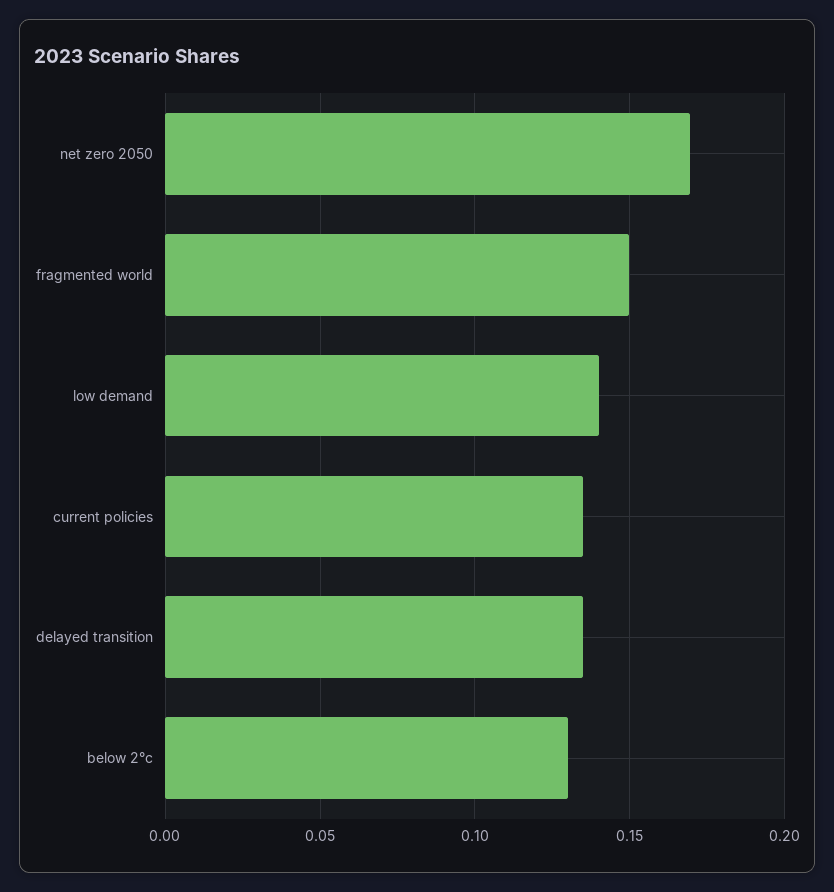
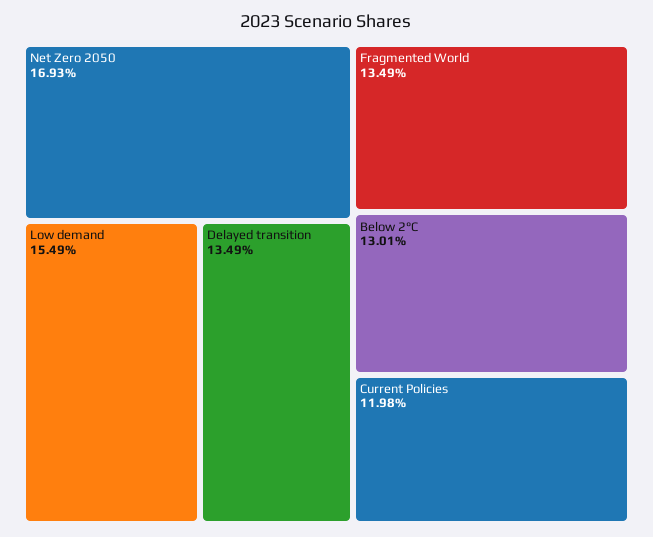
fragmented world: 0.15 -> 0.1349
low demand: 0.14 -> 0.1549
current policies: 0.135 -> 0.1198

